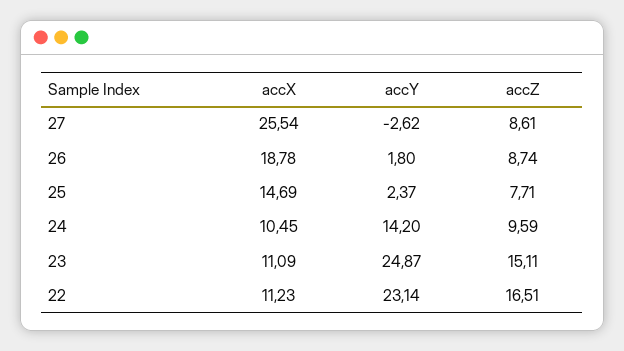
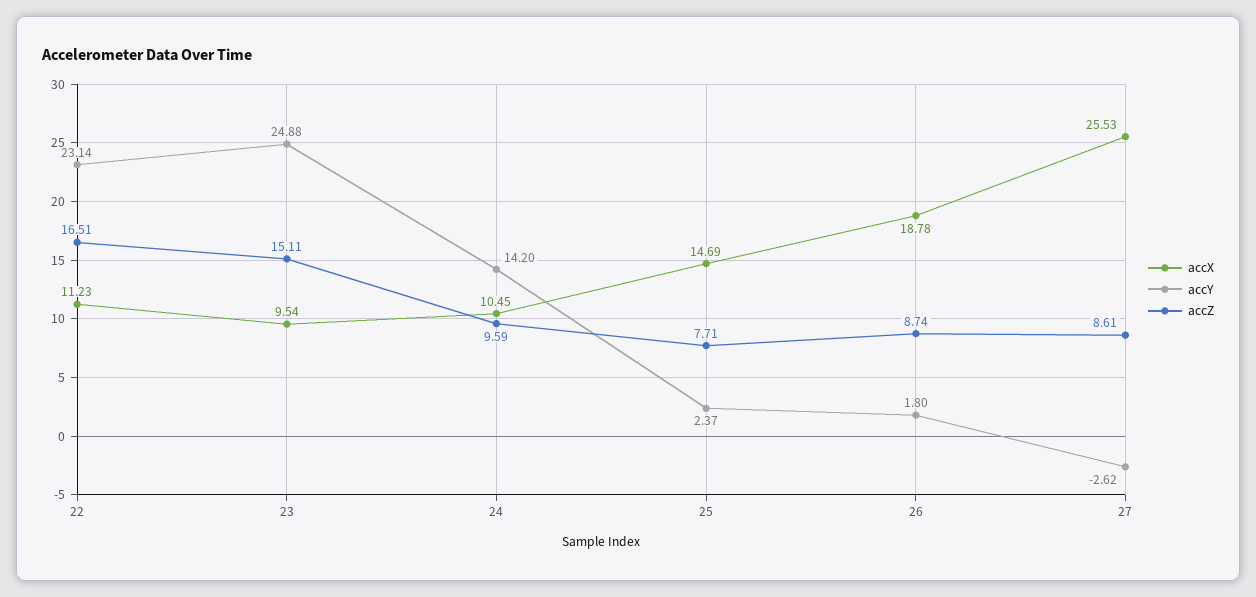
accX, 27: 25.54 -> 25.53
accX, 23: 11.09 -> 9.54
accY, 23: 24.87 -> 24.88

